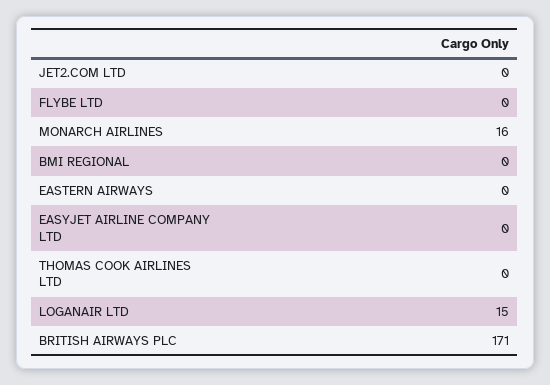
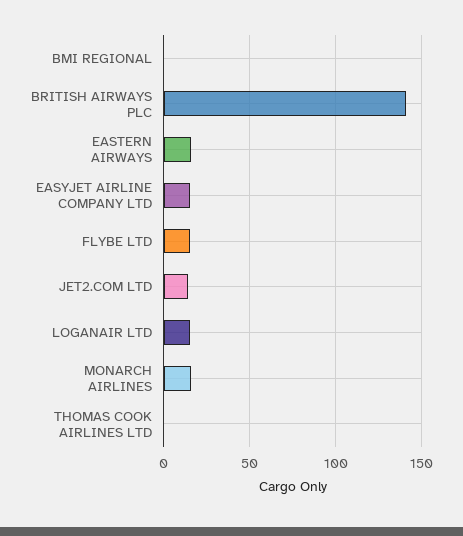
JET2.COM LTD: 0 -> 15
FLYBE LTD: 0 -> 15
EASTERN AIRWAYS: 0 -> 15
EASYJET AIRLINE COMPANY LTD: 0 -> 15
BRITISH AIRWAYS PLC: 171 -> 140

